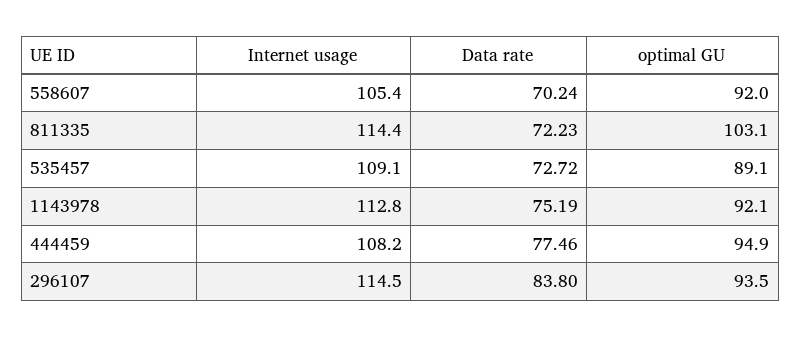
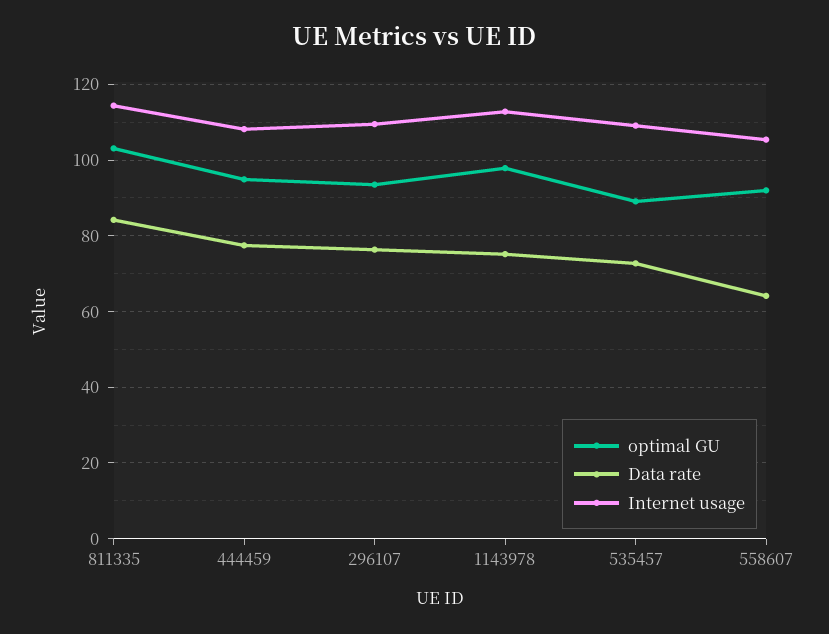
Data rate, 558607: 70.24 -> 64
Data rate, 811335: 72.23 -> 84
optimal GU, 1143978: 92.1 -> 98
Internet usage, 296107: 114.5 -> 110
Data rate, 296107: 83.8 -> 76

